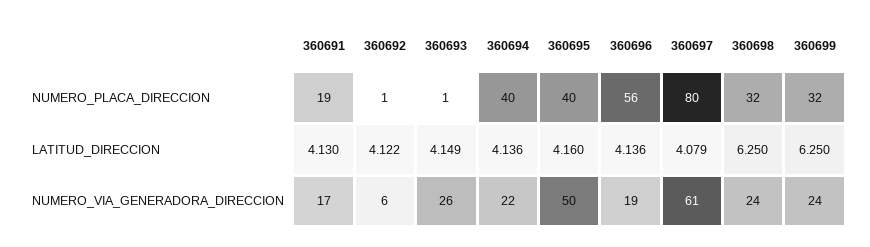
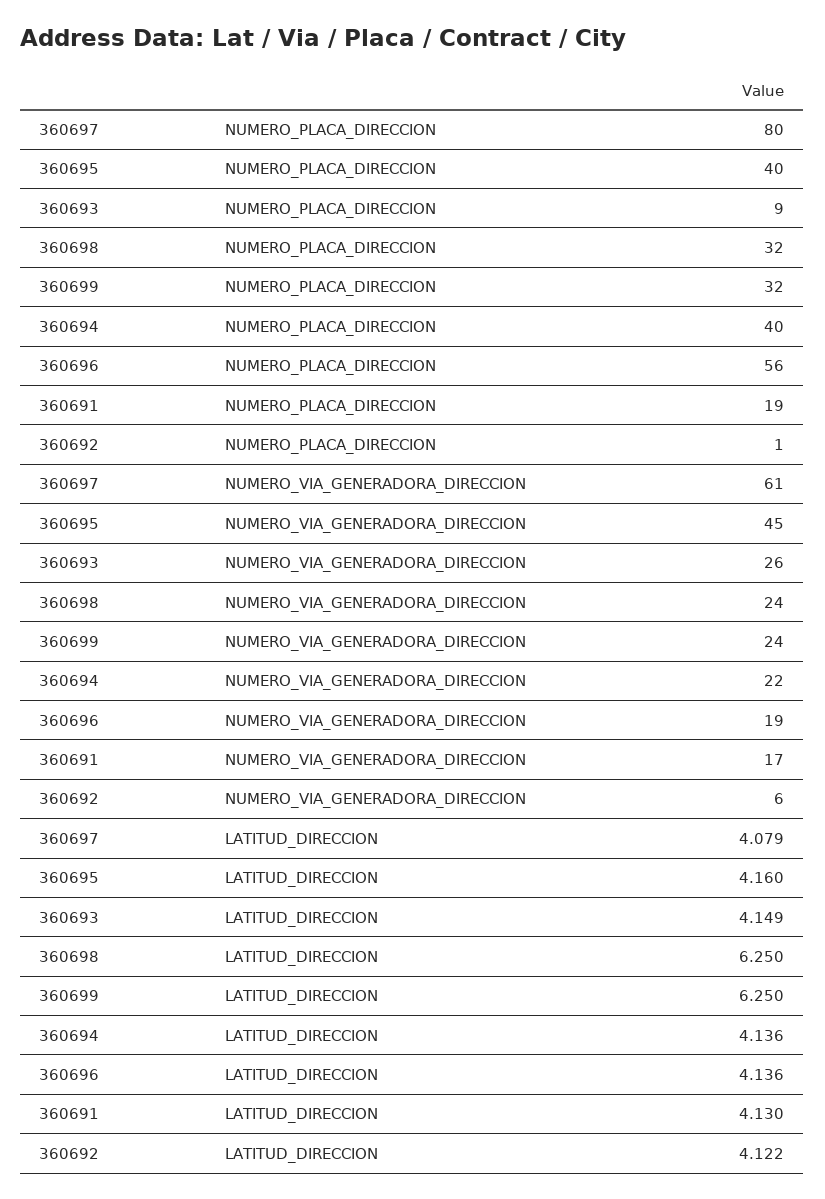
360693, NUMERO_PLACA_DIRECCION: 1 -> 9
360695, NUMERO_VIA_GENERADORA_DIRECCION: 50 -> 45

